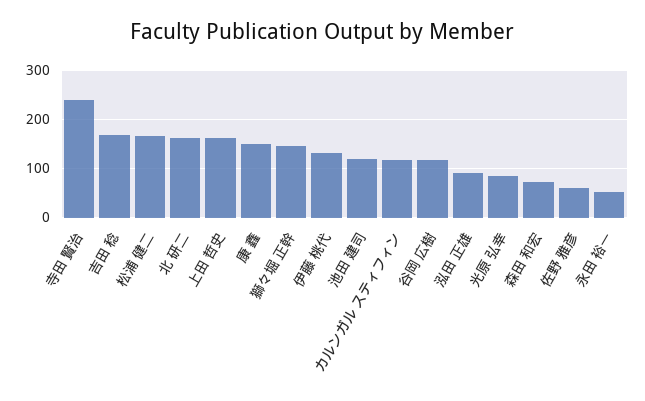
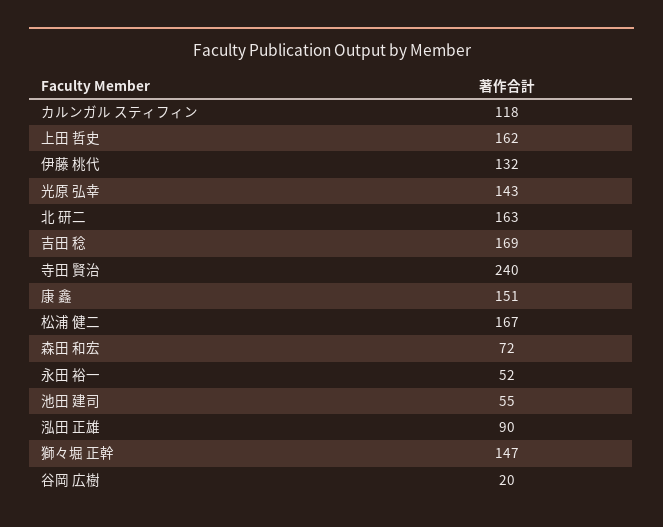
池田 建司: 120 -> 55
谷岡 広樹: 120 -> 20
光原 弘幸: 80 -> 143
佐野 雅彦: 60 -> none

